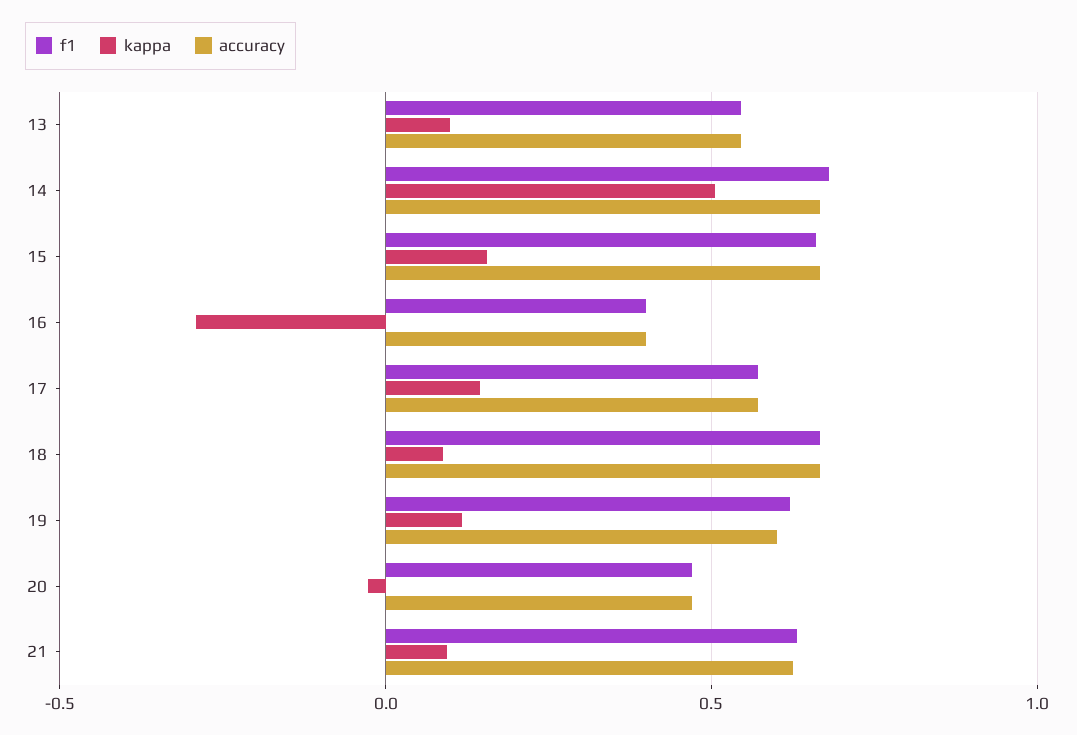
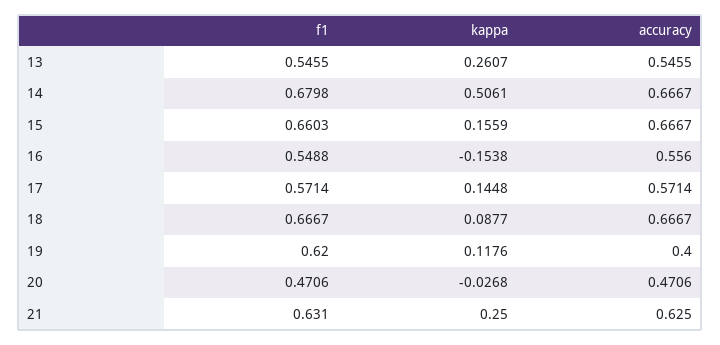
kappa, 13: 0.1 -> 0.2607
f1, 16: 0.4 -> 0.5488
kappa, 16: -0.3 -> -0.1538
accuracy, 16: 0.4 -> 0.556
accuracy, 19: 0.6 -> 0.4
kappa, 21: 0.1 -> 0.25

